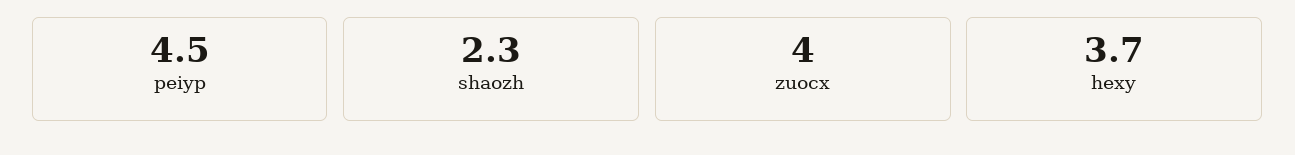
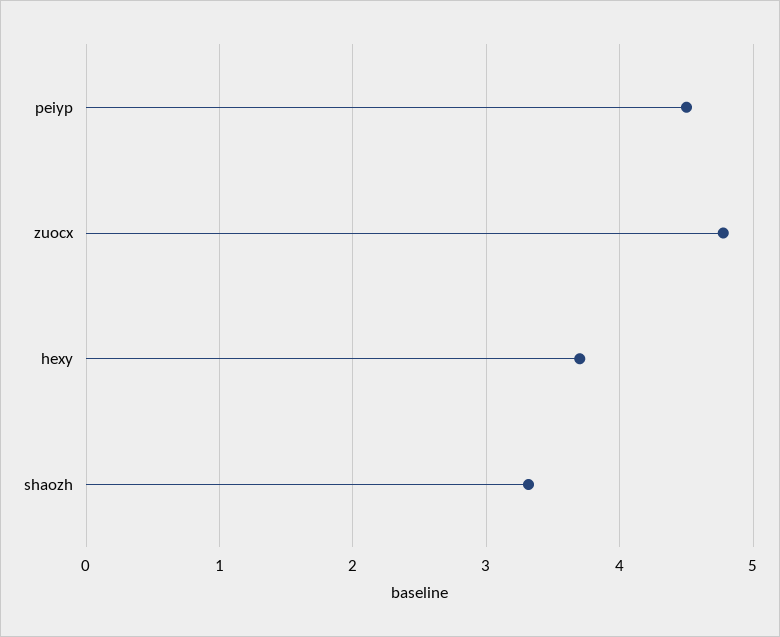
shaozh: 2.3 -> 3.3
zuocx: 4 -> 4.8

